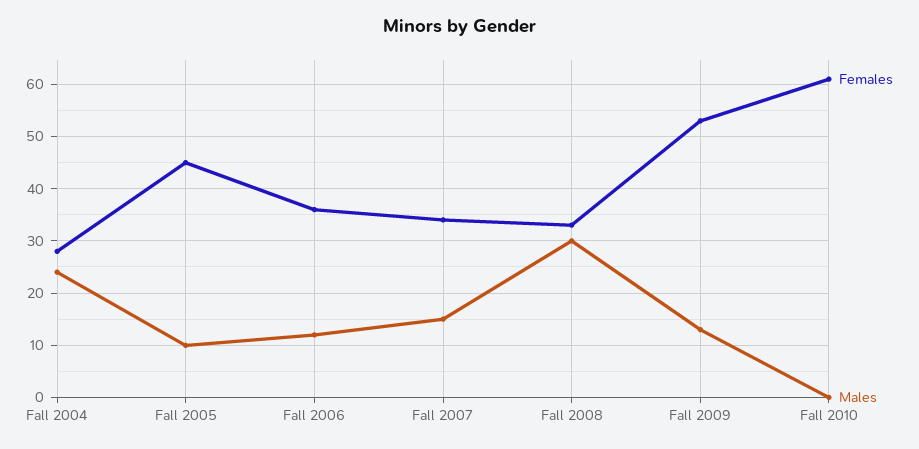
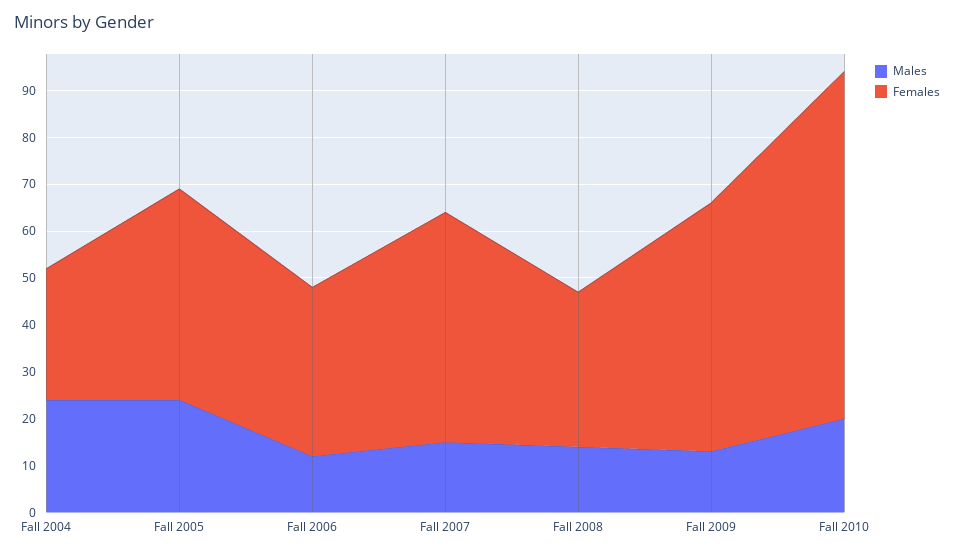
Males, Fall 2005: 10 -> 25
Females, Fall 2007: 35 -> 50
Males, Fall 2008: 30 -> 15
Females, Fall 2010: 60 -> 75
Males, Fall 2010: 0 -> 20

